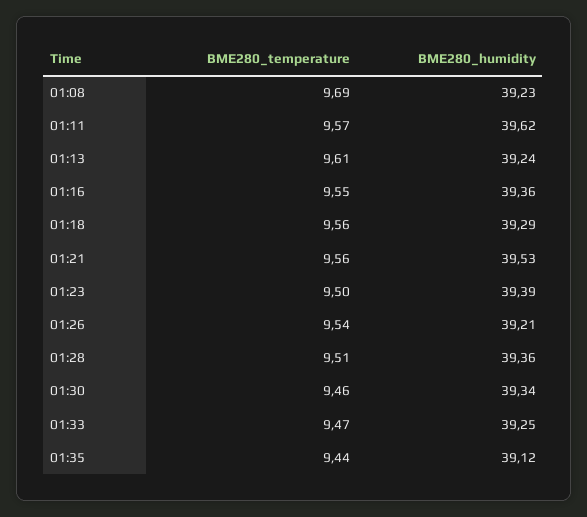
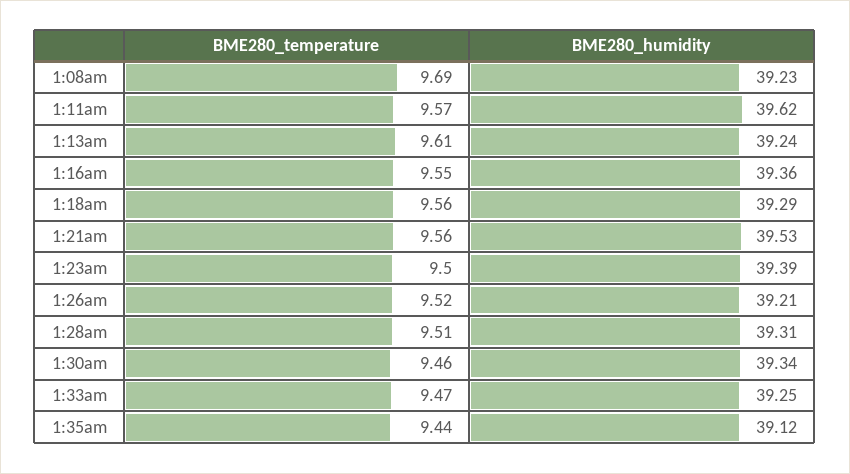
BME280_temperature, 01:26: 9.54 -> 9.52
BME280_humidity, 01:28: 39.36 -> 39.31

